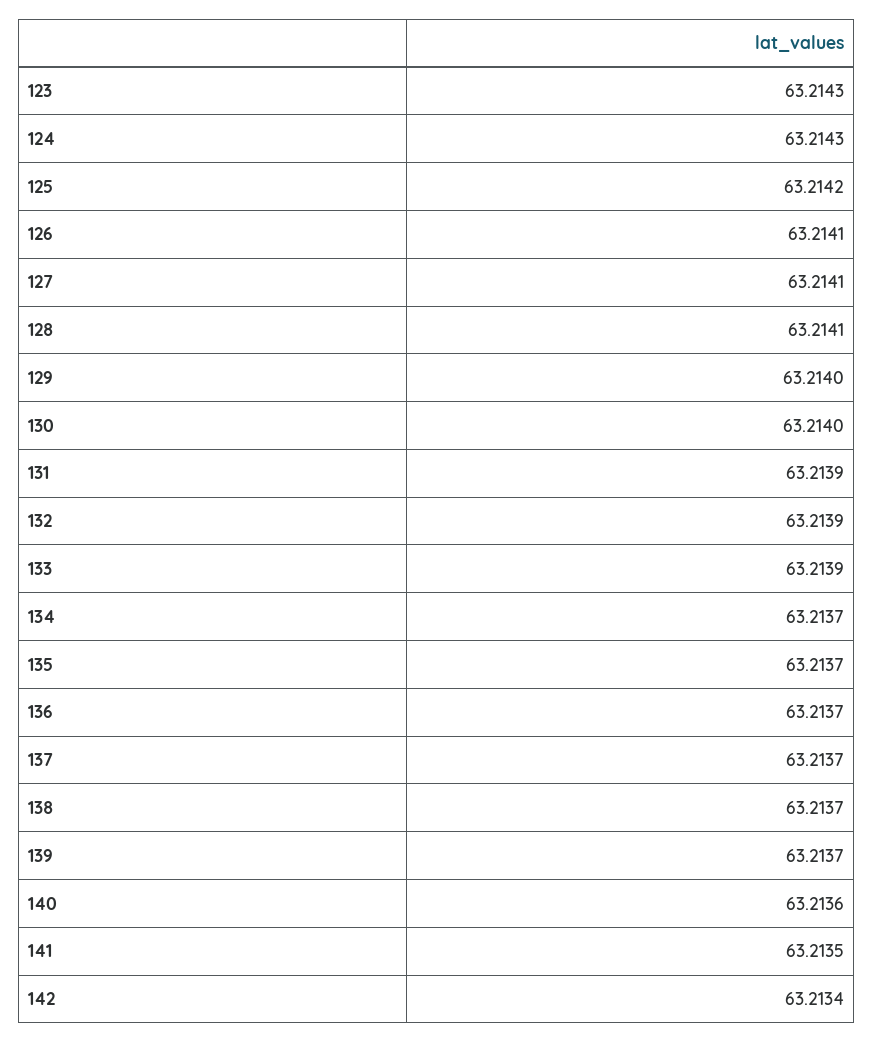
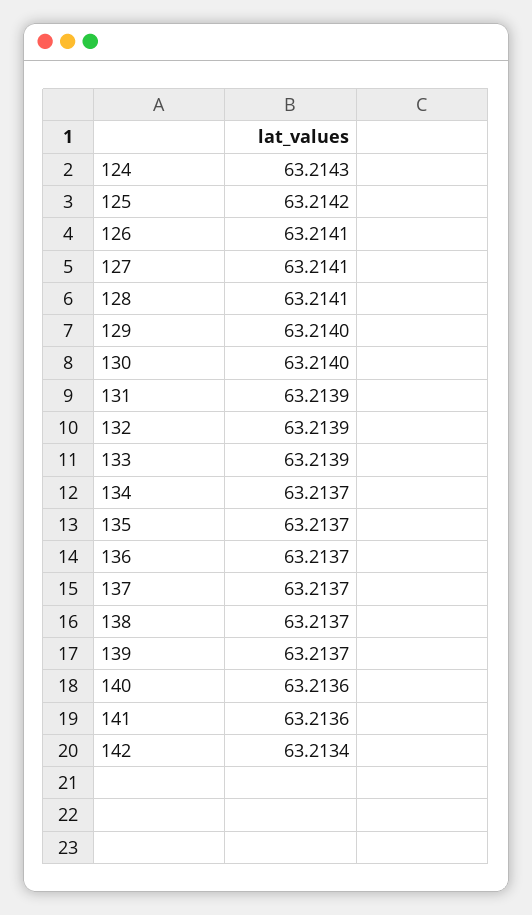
123: 63.2143 -> none
141: 63.2135 -> 63.2136

